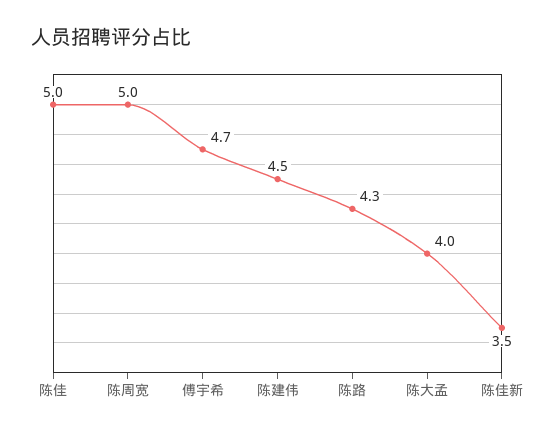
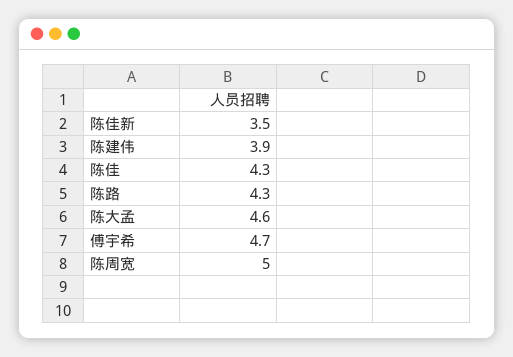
陈佳: 5 -> 4.3
陈建伟: 4.5 -> 3.9
陈大孟: 4 -> 4.6

